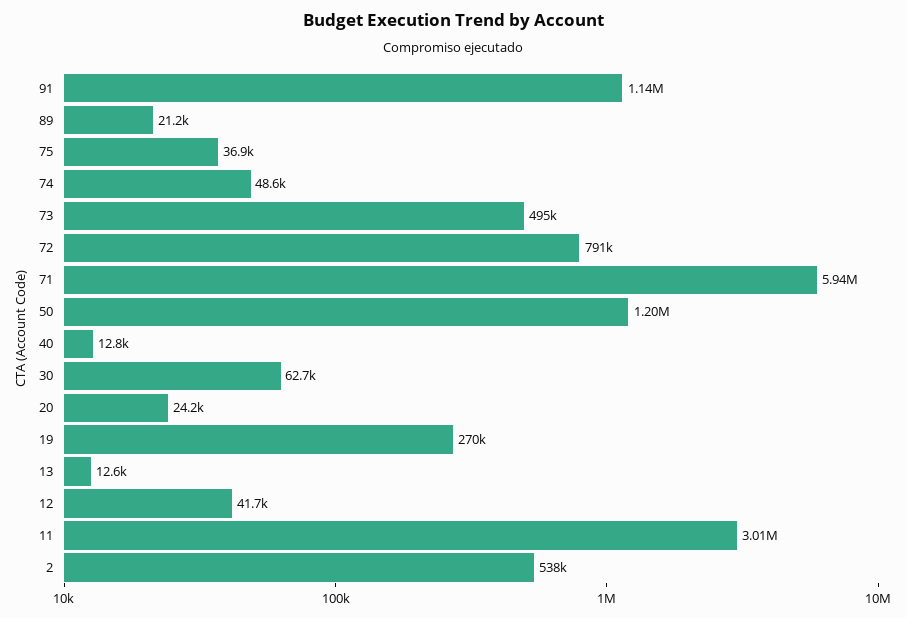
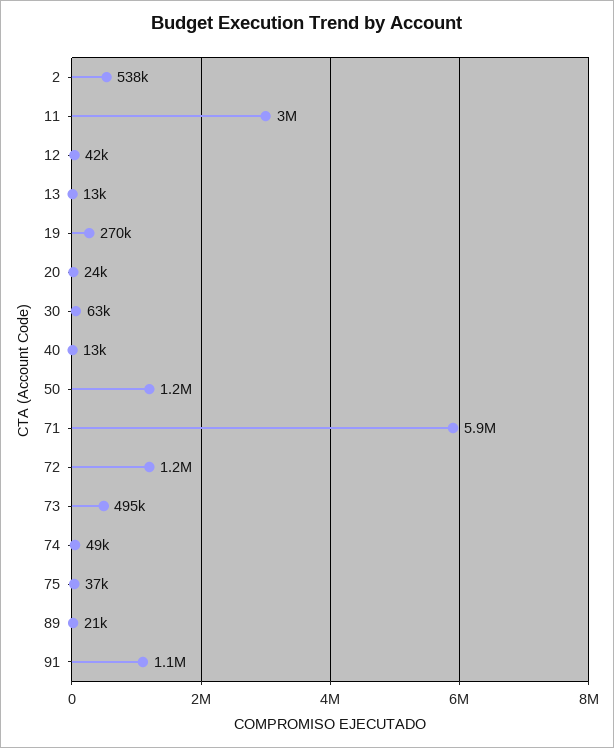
72: 791000 -> 1200000

